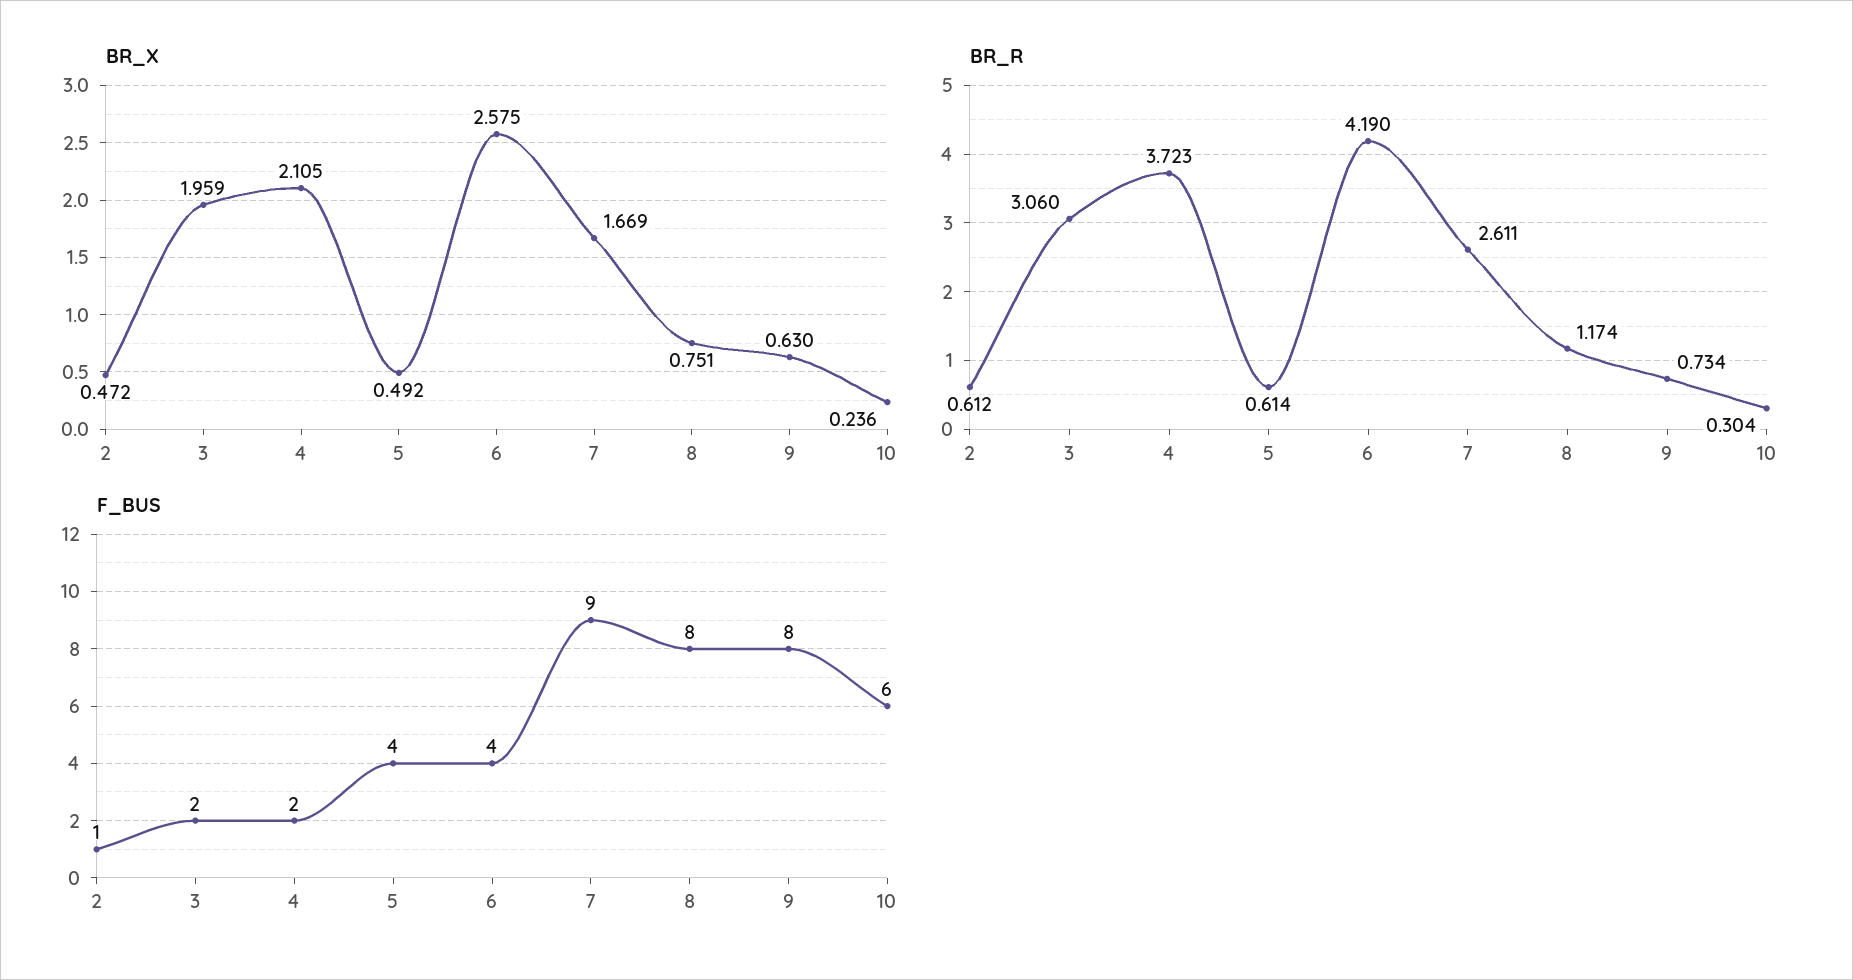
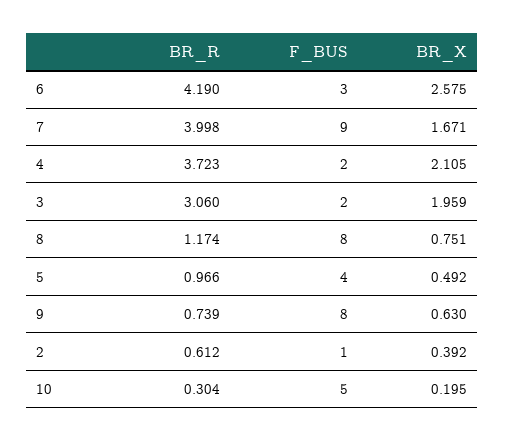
BR_X, 2: 0.472 -> 0.392
BR_X, 7: 1.669 -> 1.671
BR_X, 10: 0.236 -> 0.195
BR_R, 5: 0.614 -> 0.966
BR_R, 7: 2.611 -> 3.998
BR_R, 9: 0.734 -> 0.739
F_BUS, 6: 4 -> 3
F_BUS, 10: 6 -> 5

